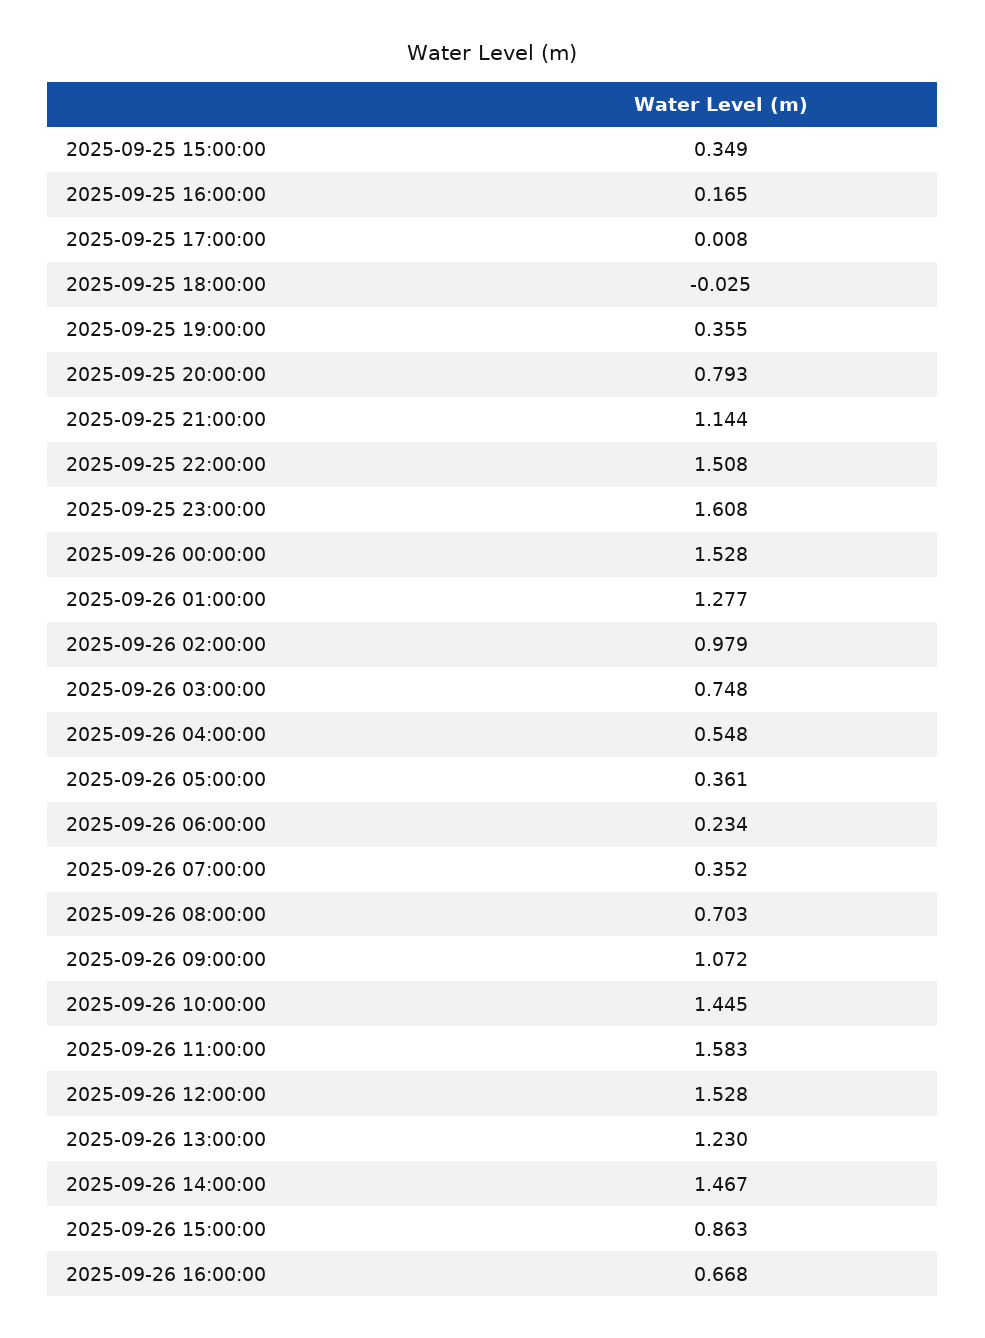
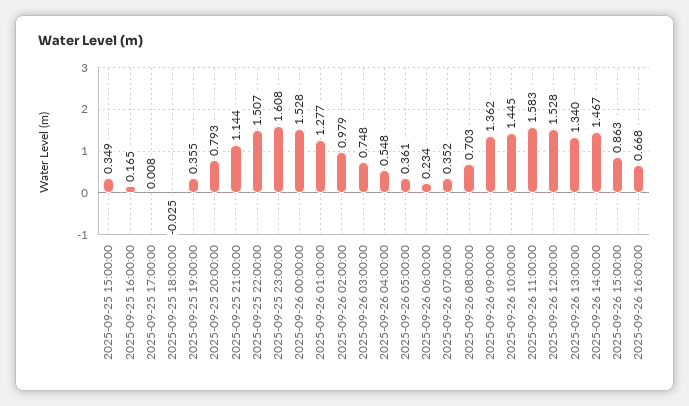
2025-09-25 22:00:00: 1.508 -> 1.507
2025-09-26 09:00:00: 1.072 -> 1.362
2025-09-26 13:00:00: 1.23 -> 1.34

